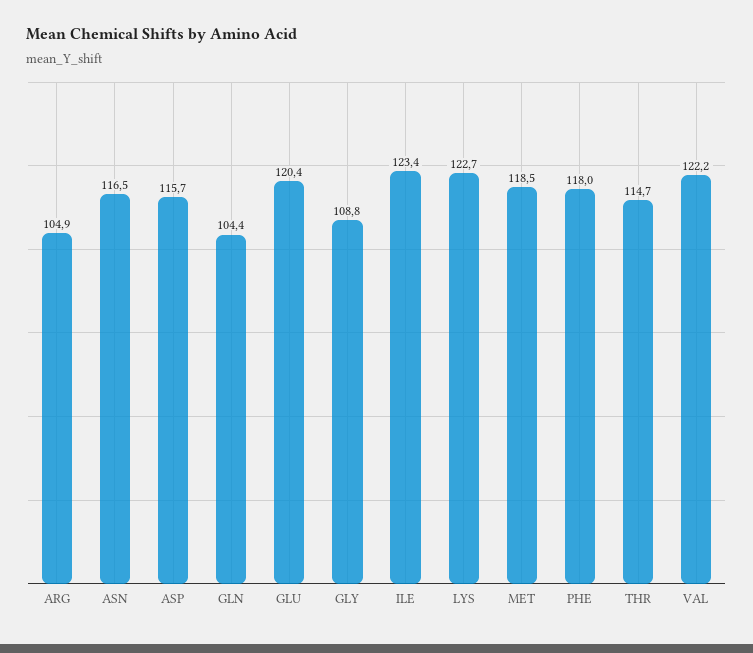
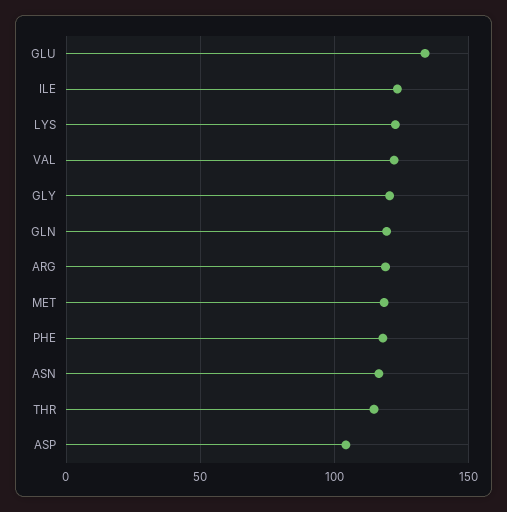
ARG: 104.9 -> 120
ASP: 115.7 -> 105
GLN: 104.4 -> 120
GLU: 120.4 -> 135
GLY: 108.8 -> 120

